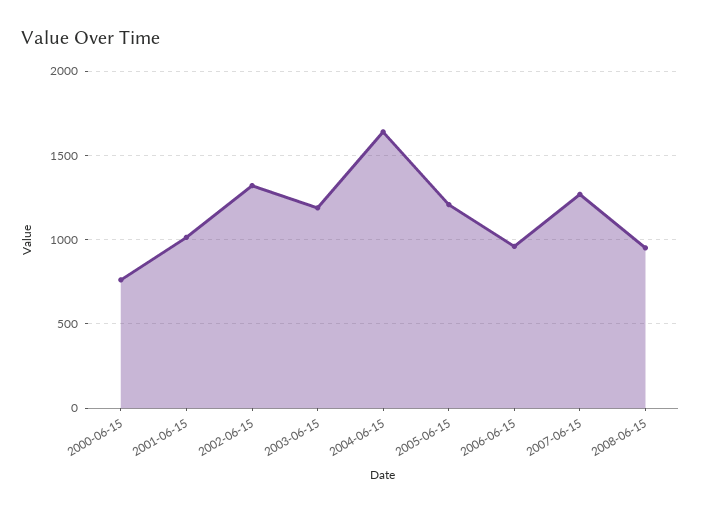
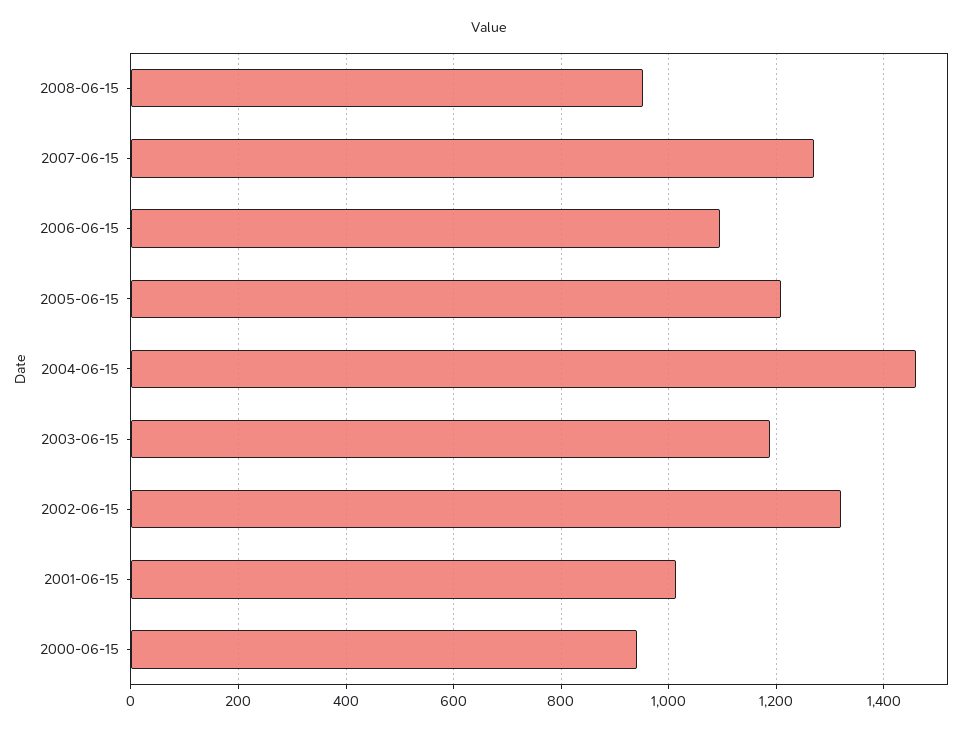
2000-06-15: 750 -> 940
2004-06-15: 1650 -> 1460
2006-06-15: 950 -> 1100

